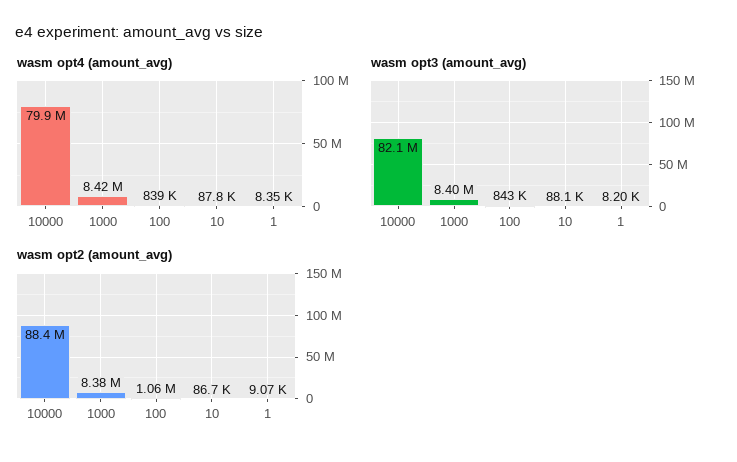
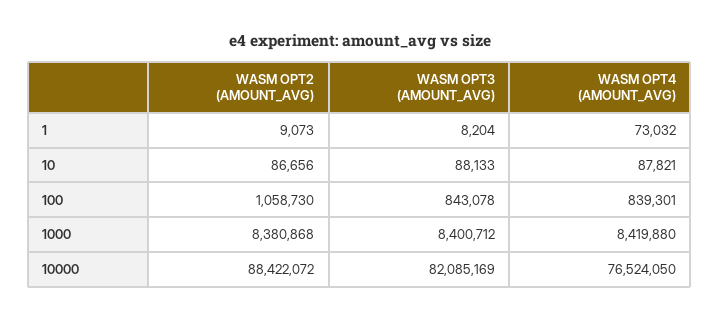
wasm opt4 (amount_avg), 10000: 79900000 -> 76524050
wasm opt4 (amount_avg), 1: 8350 -> 73032

